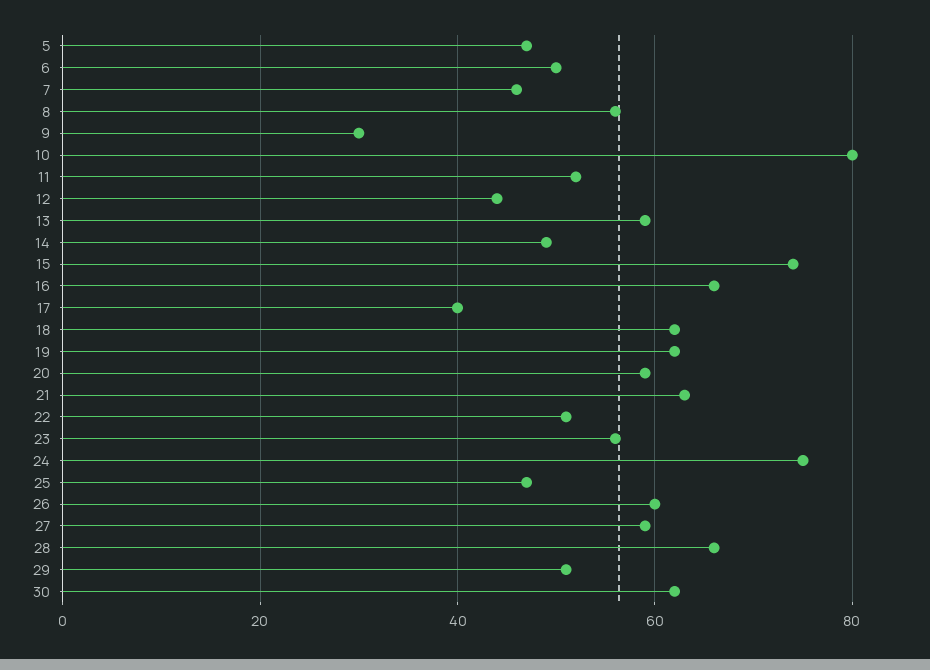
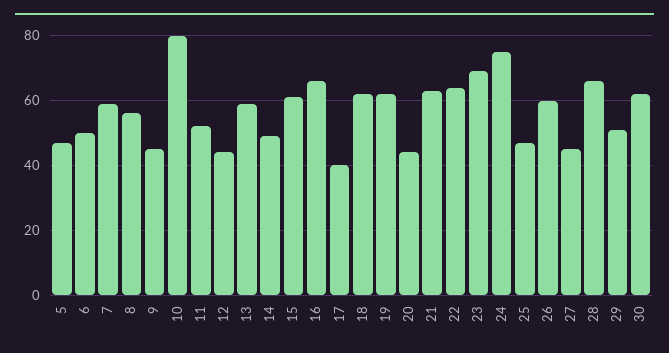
7: 45 -> 60
9: 30 -> 45
15: 75 -> 60
20: 60 -> 45
22: 50 -> 65
23: 55 -> 70
27: 60 -> 45

